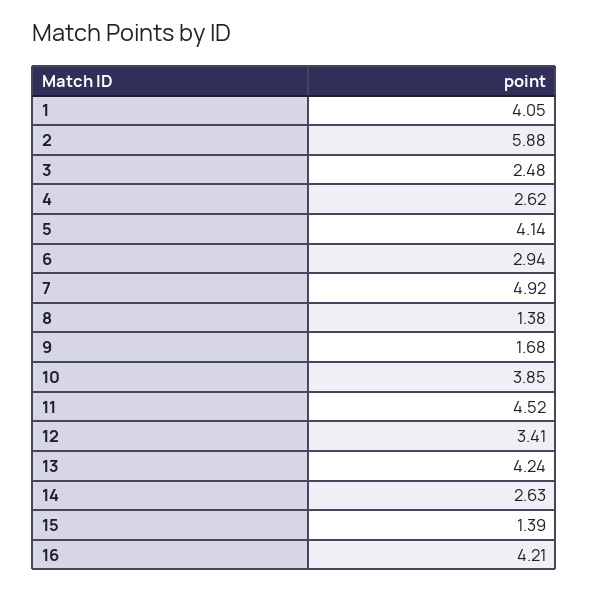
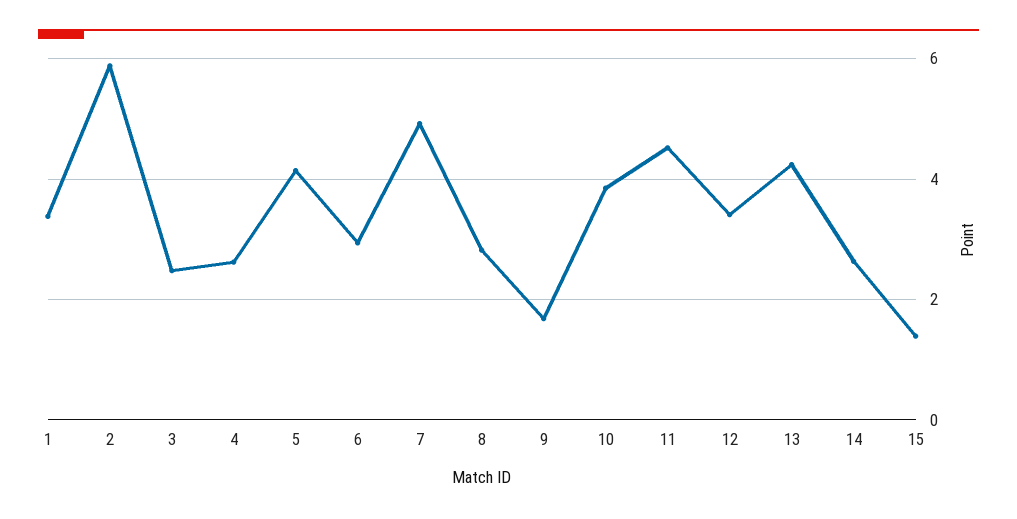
1: 4.05 -> 3.4
8: 1.38 -> 2.8
16: 4.21 -> none

